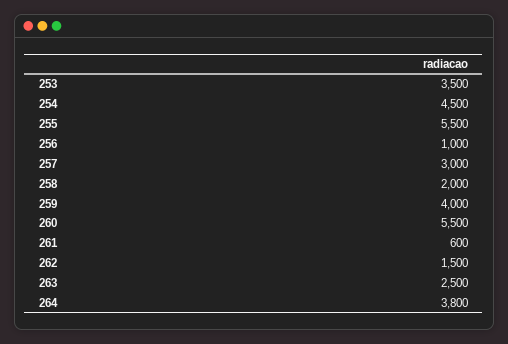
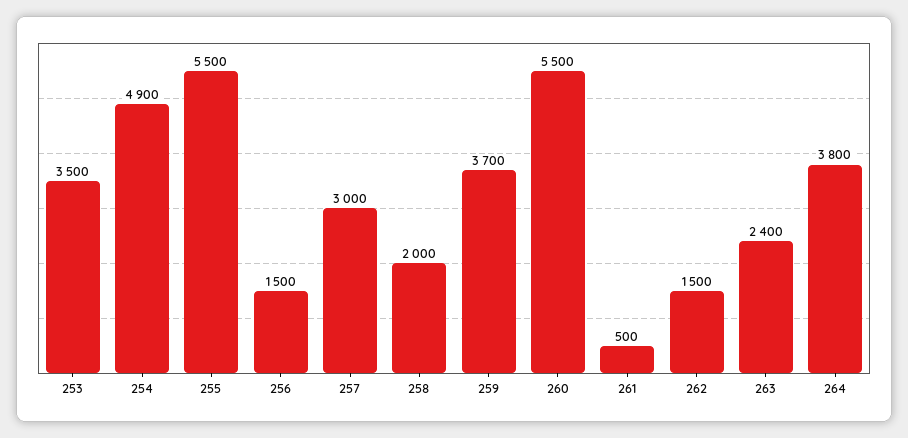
254: 4500 -> 4900
256: 1000 -> 1500
259: 4000 -> 3700
261: 600 -> 500
263: 2500 -> 2400

